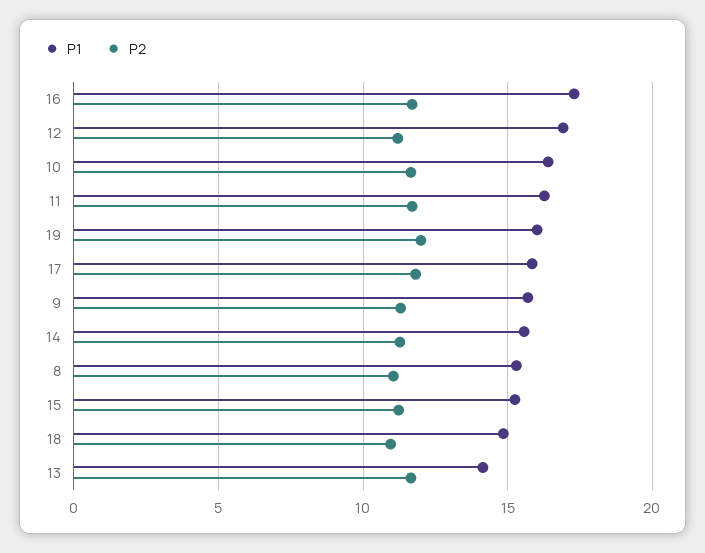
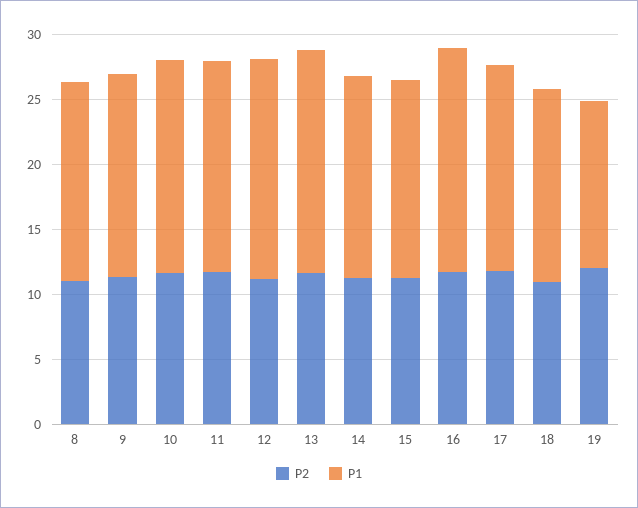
P1, 19: 16 -> 13
P1, 13: 14 -> 17

